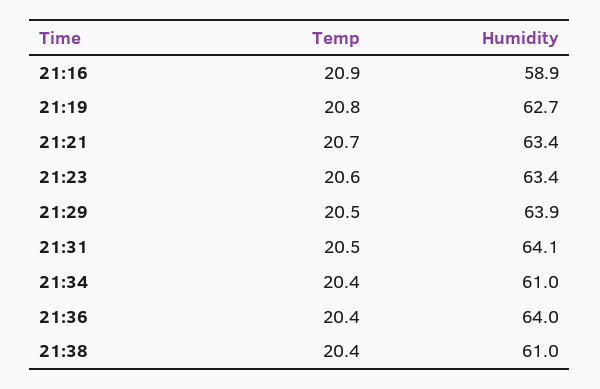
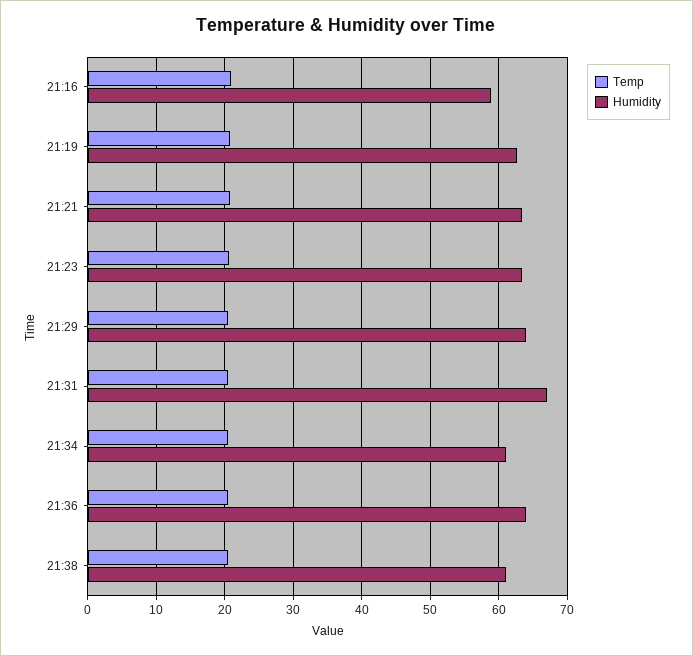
Humidity, 21:31: 64.1 -> 67

